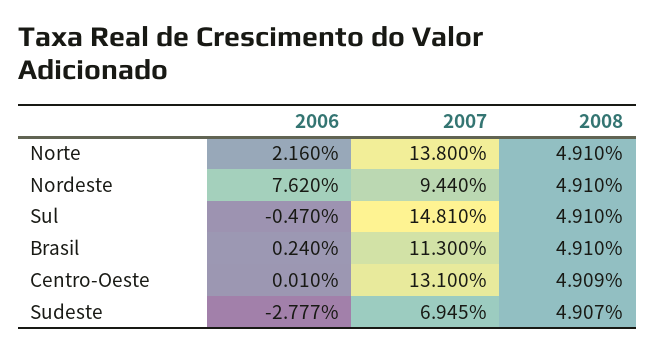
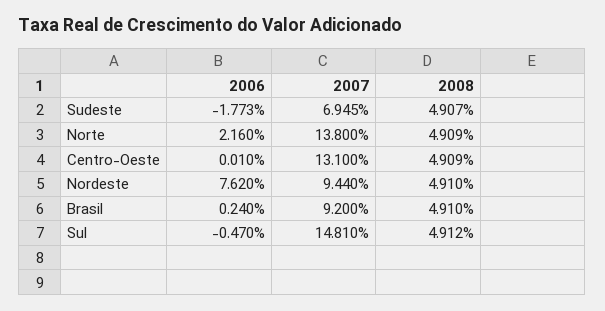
2008, Norte: 4.91 -> 4.909
2008, Sul: 4.91 -> 4.912
2007, Brasil: 11.3 -> 9.2
2006, Sudeste: -2.777 -> -1.773

